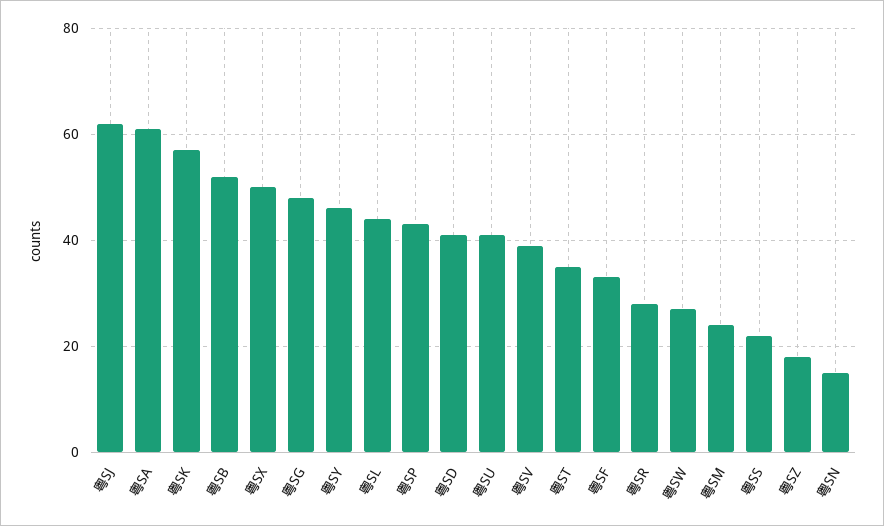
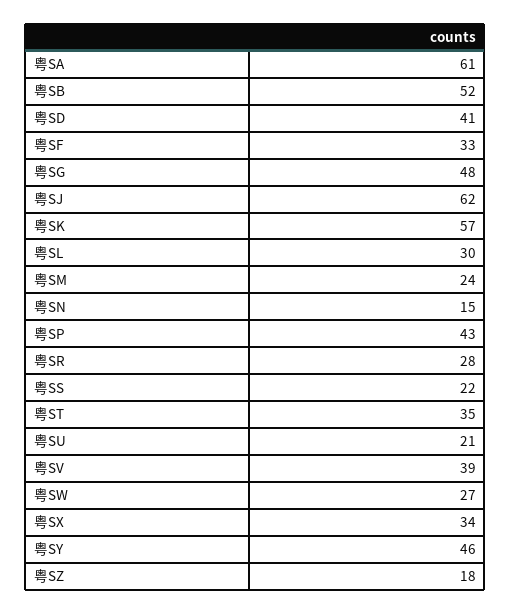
粤SX: 50 -> 34
粤SL: 45 -> 30
粤SU: 40 -> 21

